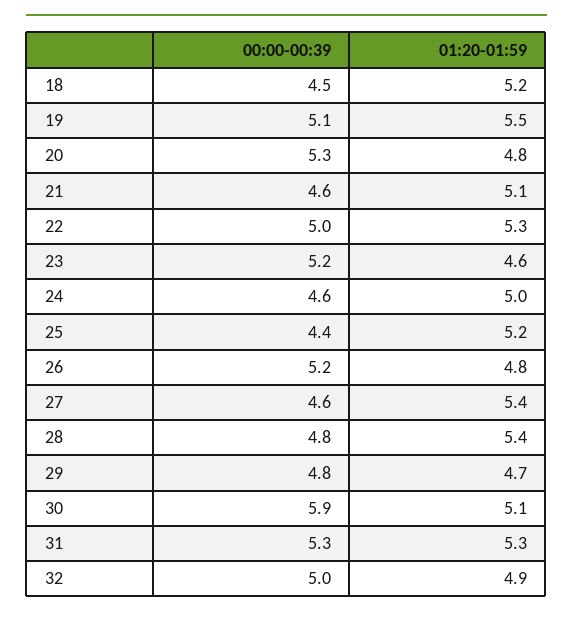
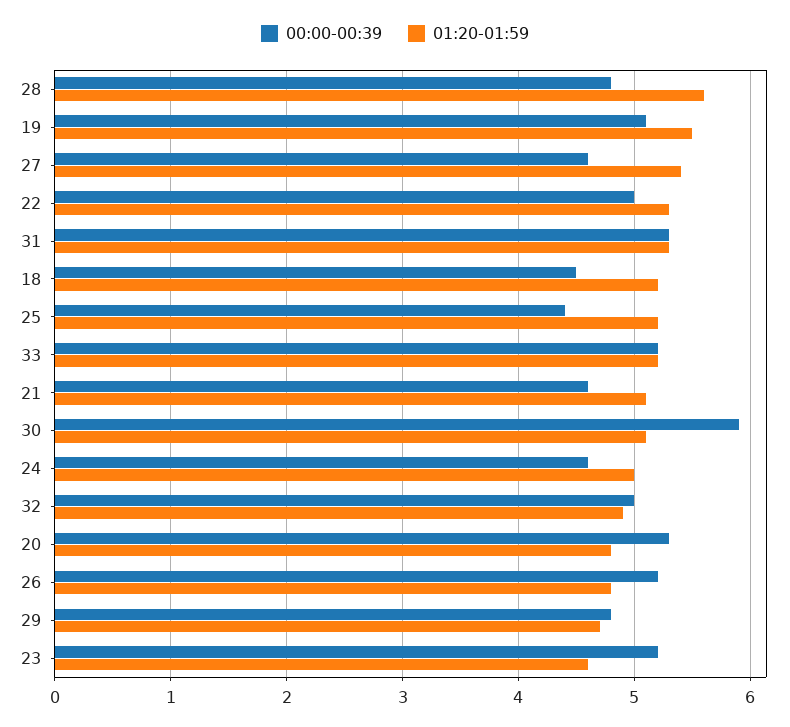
01:20-01:59, 28: 5.4 -> 5.6
00:00-00:39, 33: none -> 5.2
01:20-01:59, 33: none -> 5.2

